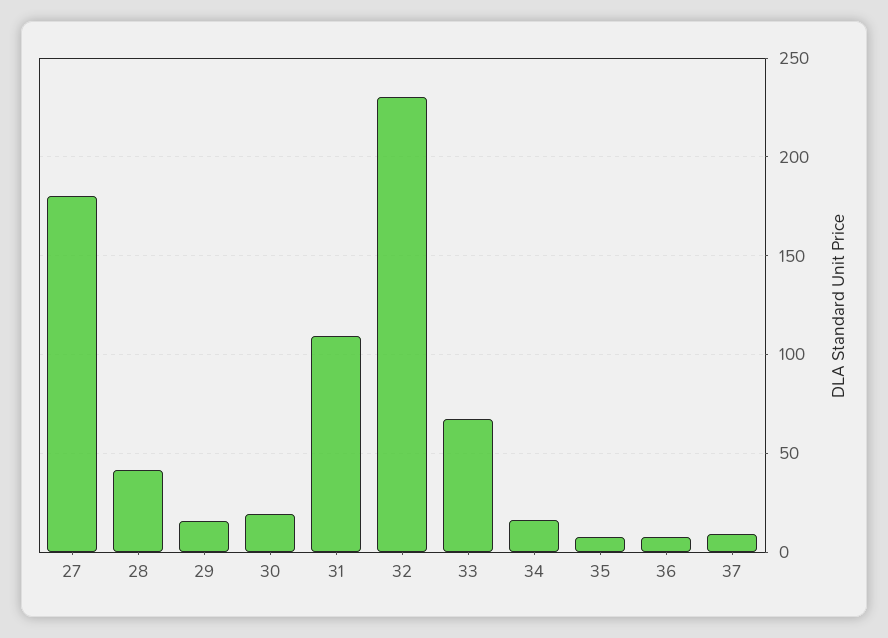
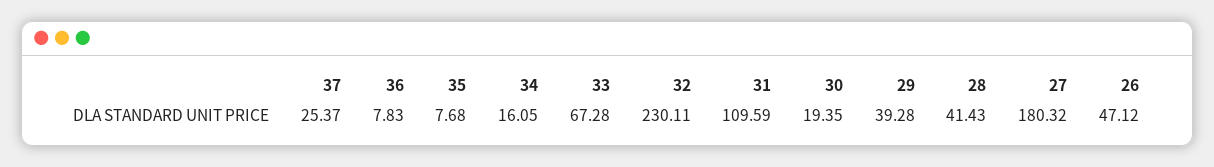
29: 15 -> 39.28
37: 10 -> 25.37
26: none -> 47.12

